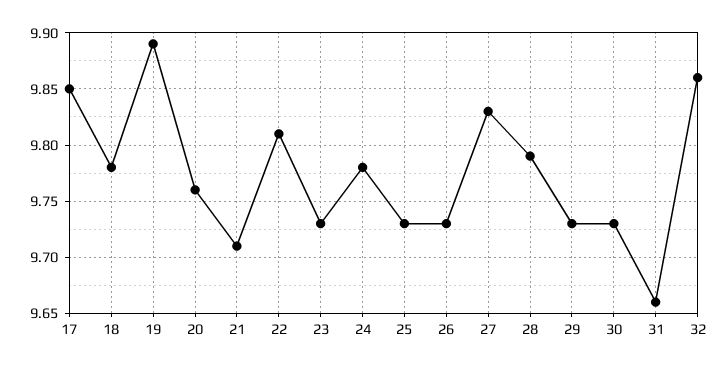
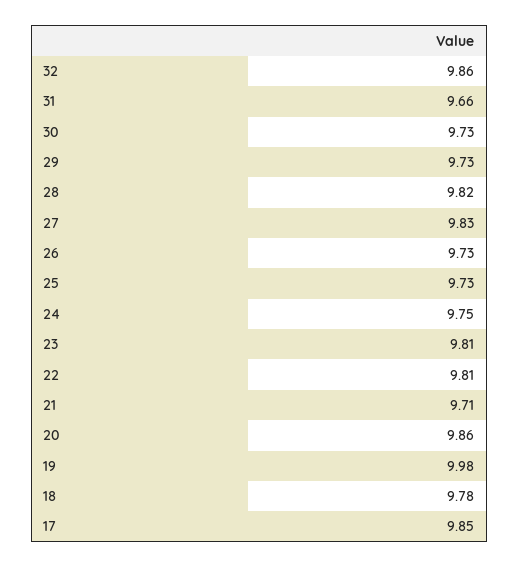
19: 9.89 -> 9.98
20: 9.76 -> 9.86
23: 9.73 -> 9.81
24: 9.78 -> 9.75
28: 9.79 -> 9.82

